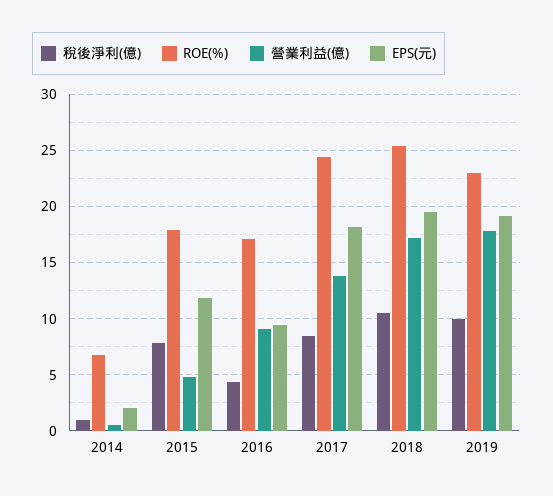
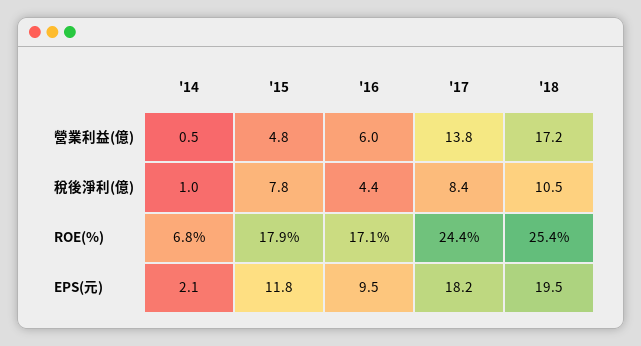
營業利益(億), 2016: 9 -> 6
稅後淨利(億), 2019: 10 -> none
ROE(%), 2019: 23 -> none
營業利益(億), 2019: 18 -> none
EPS(元), 2019: 19 -> none

